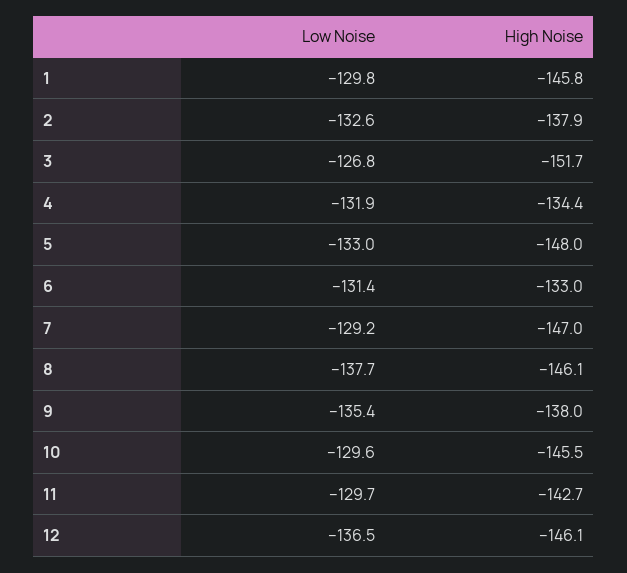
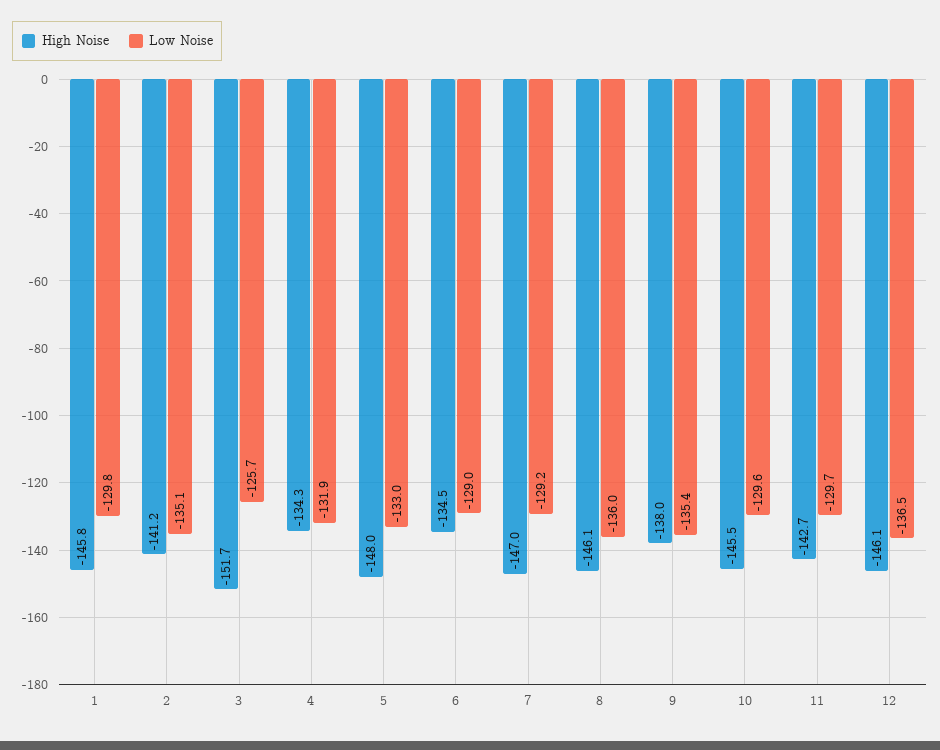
Low Noise, 2: -132.6 -> -135.1
High Noise, 2: -137.9 -> -141.2
Low Noise, 3: -126.8 -> -125.7
High Noise, 4: -134.4 -> -134.3
Low Noise, 6: -131.4 -> -129
High Noise, 6: -133 -> -134.5
Low Noise, 8: -137.7 -> -136

